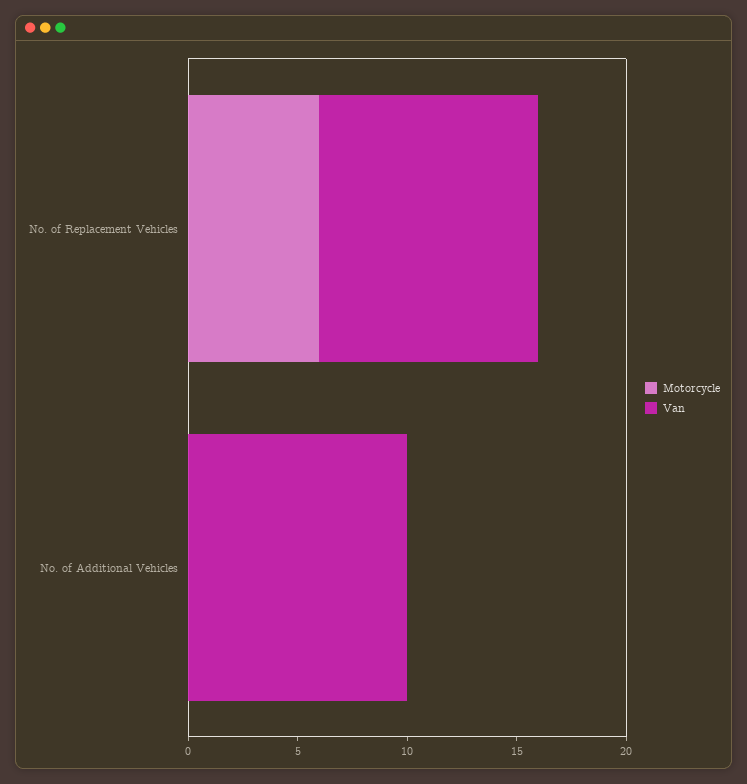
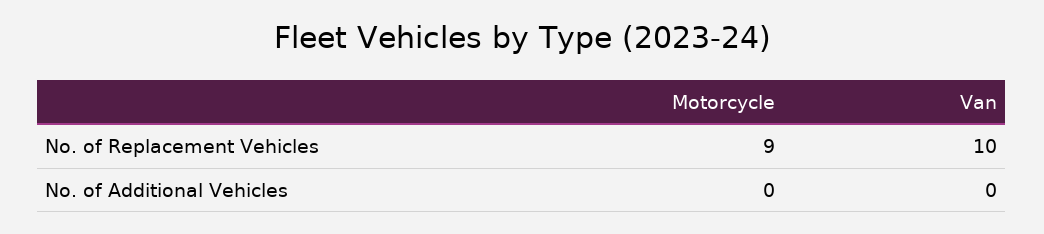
Motorcycle, No. of Replacement Vehicles: 6 -> 9
Van, No. of Additional Vehicles: 10 -> 0

